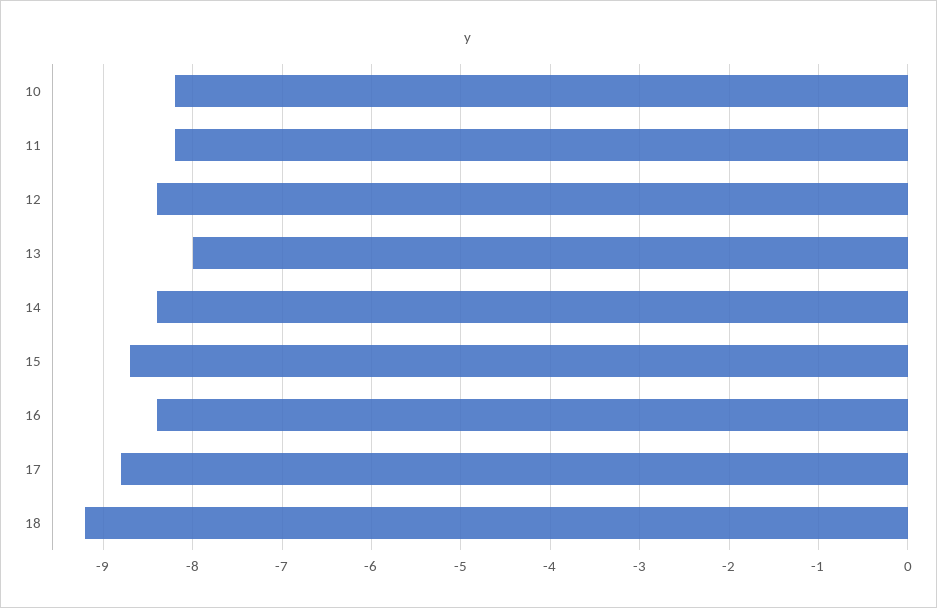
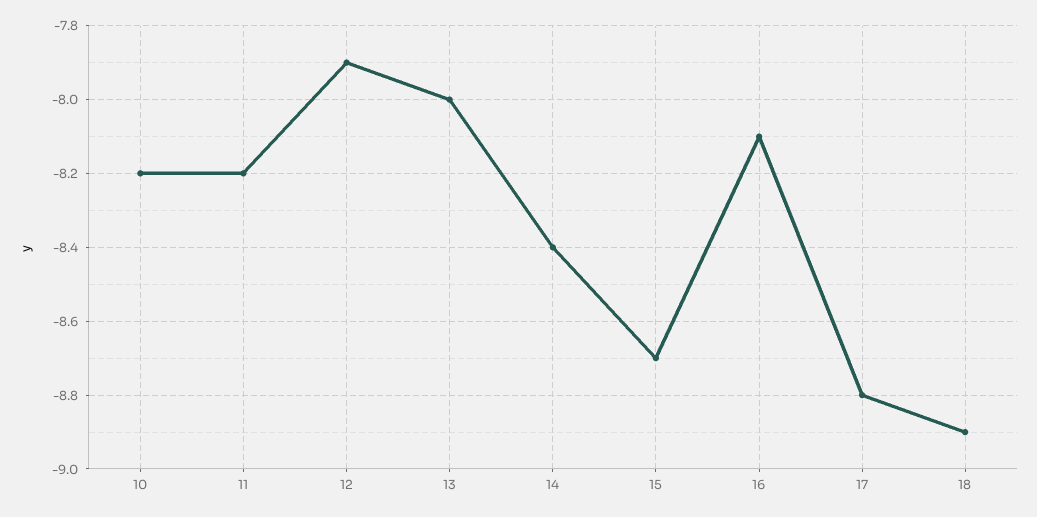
12: -8.4 -> -7.9
16: -8.4 -> -8.1
18: -9.2 -> -8.9

